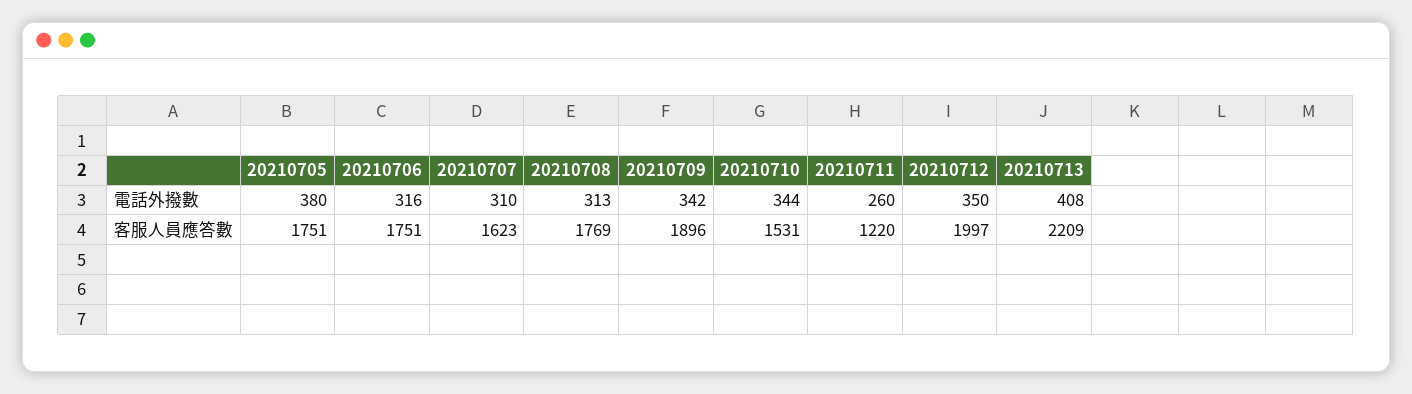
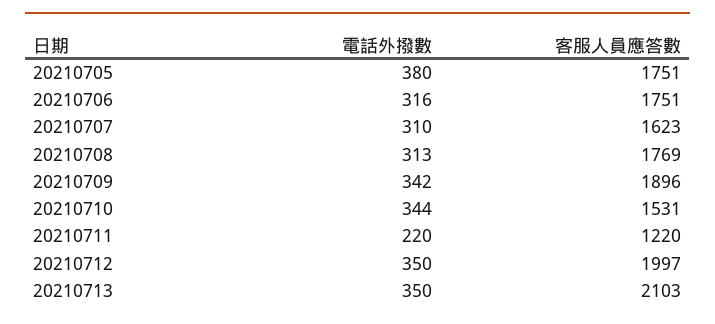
20210711, 電話外撥數: 260 -> 220
20210713, 電話外撥數: 408 -> 350
20210713, 客服人員應答數: 2209 -> 2103

